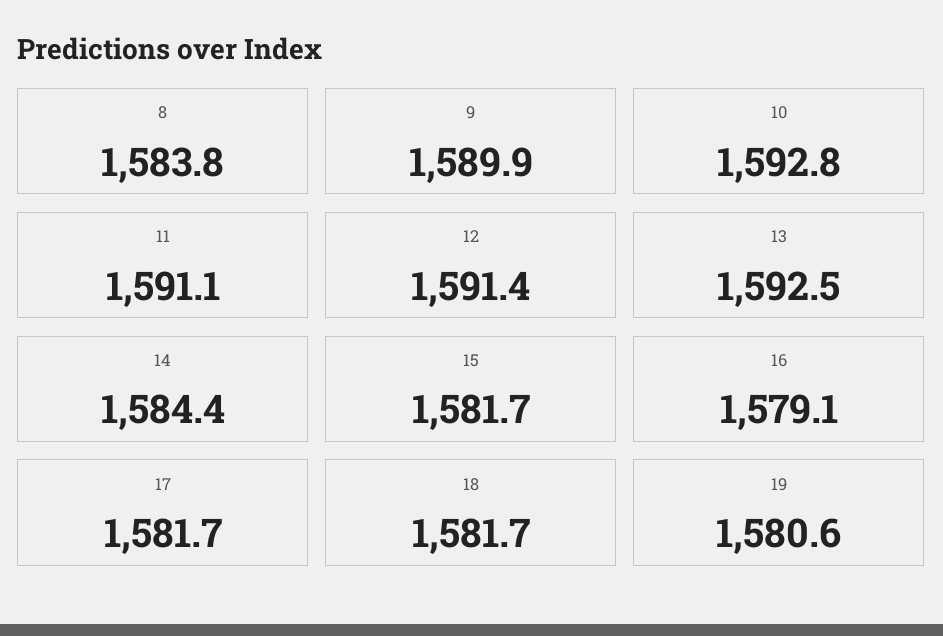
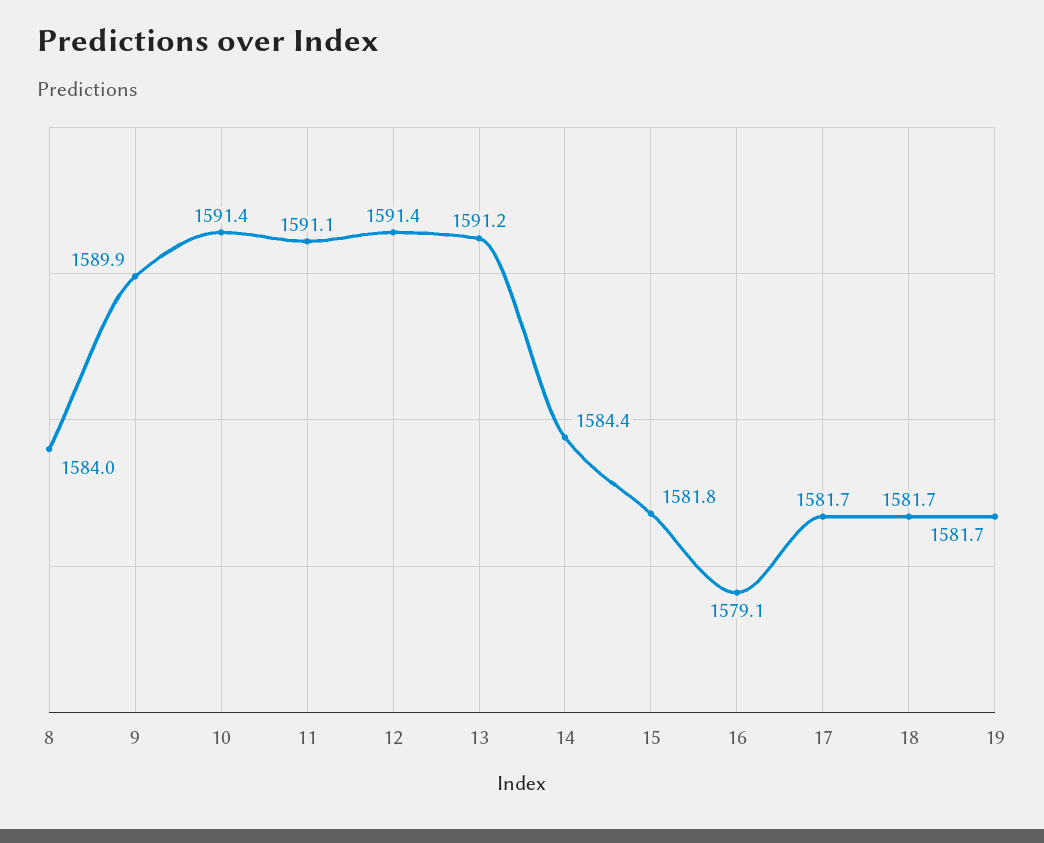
8: 1583.8 -> 1584
10: 1592.8 -> 1591.4
13: 1592.5 -> 1591.2
15: 1581.7 -> 1581.8
19: 1580.6 -> 1581.7

